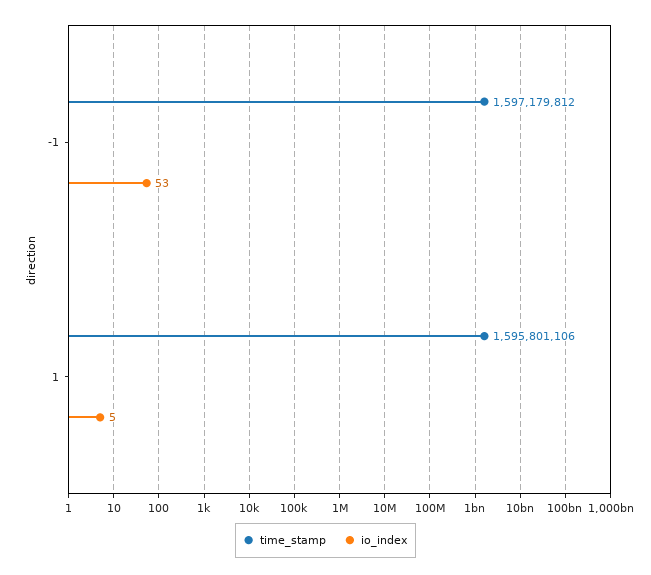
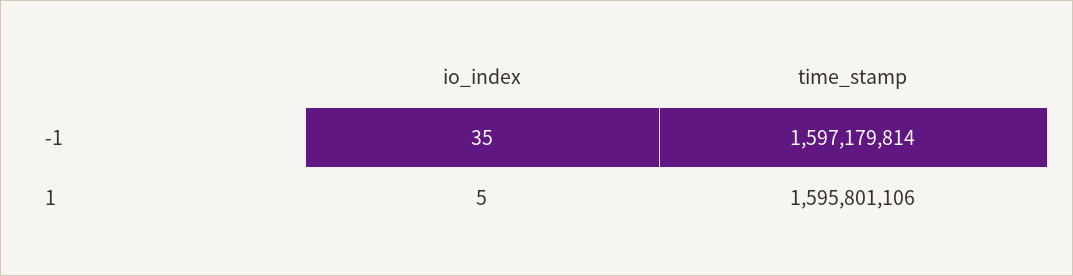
time_stamp, -1: 1597179812 -> 1597179814
io_index, -1: 53 -> 35

